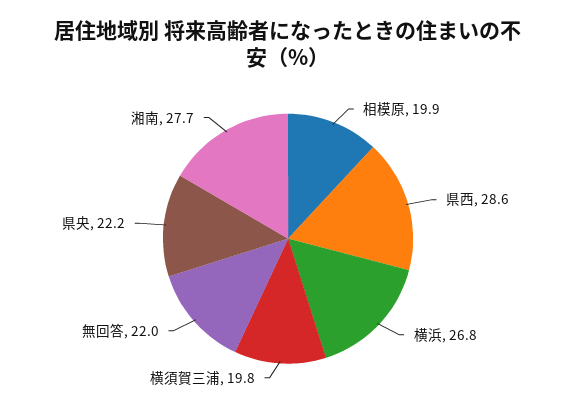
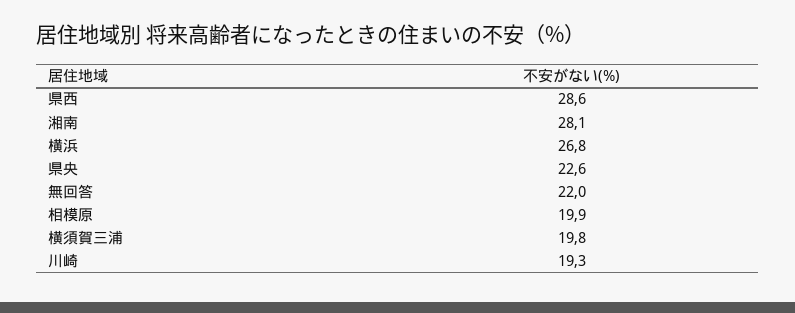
県央: 22.2 -> 22.6
湘南: 27.7 -> 28.1
川崎: none -> 19.3

